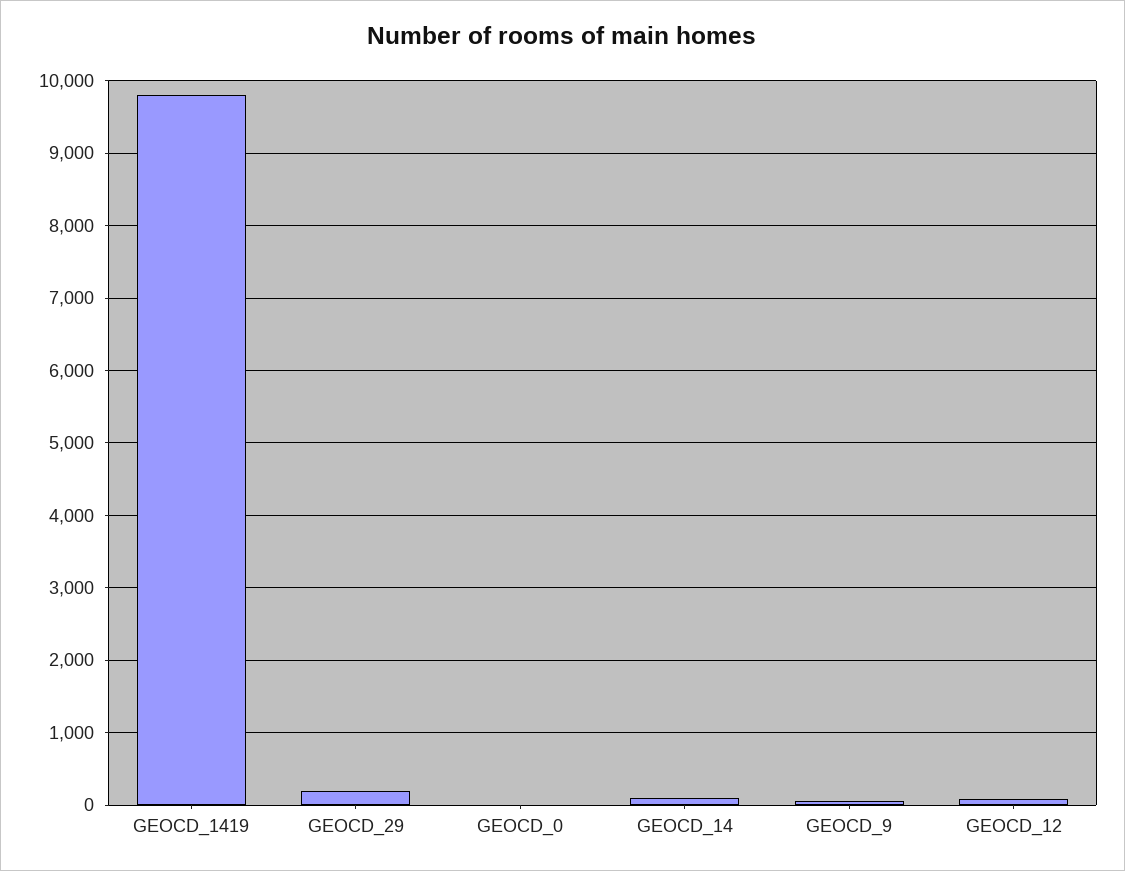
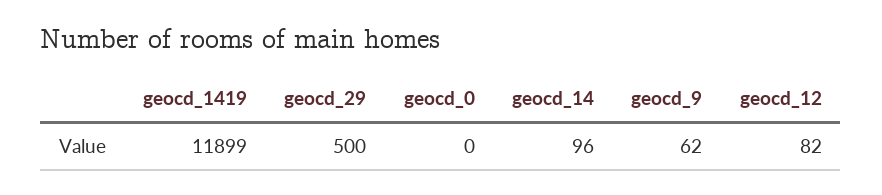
GEOCD_1419: 9800 -> 11899
GEOCD_29: 200 -> 500

